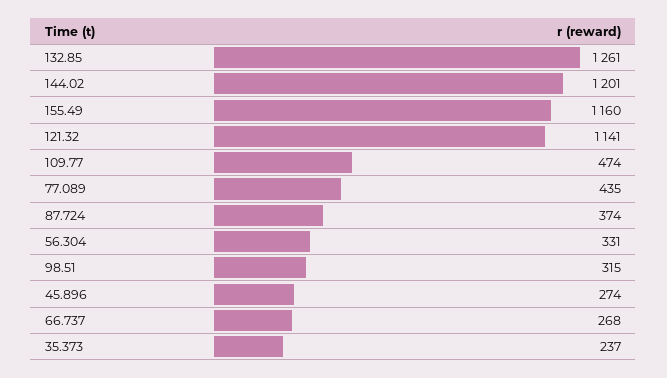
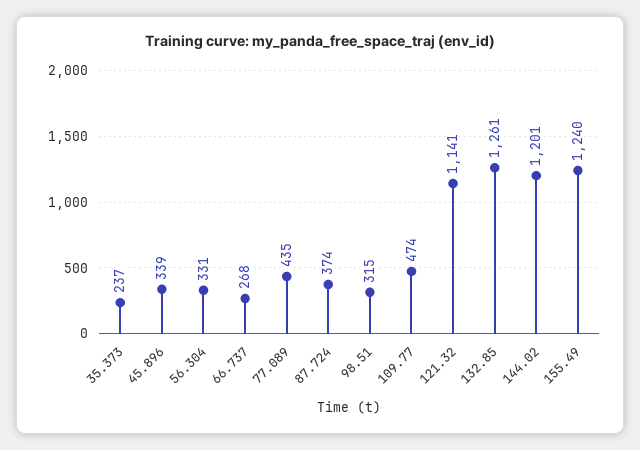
155.49: 1160 -> 1240
45.896: 274 -> 339

